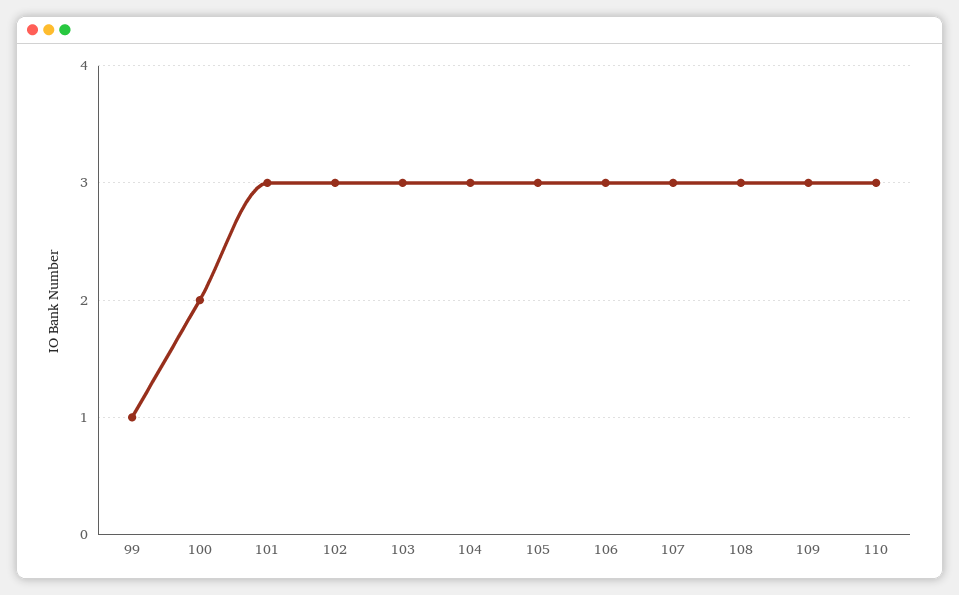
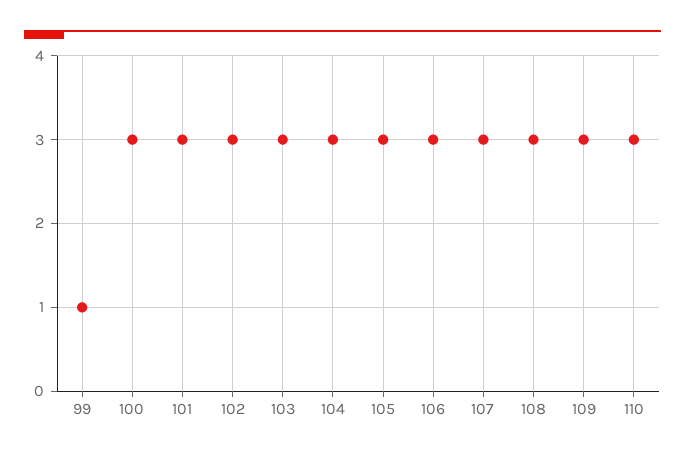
100: 2 -> 3

